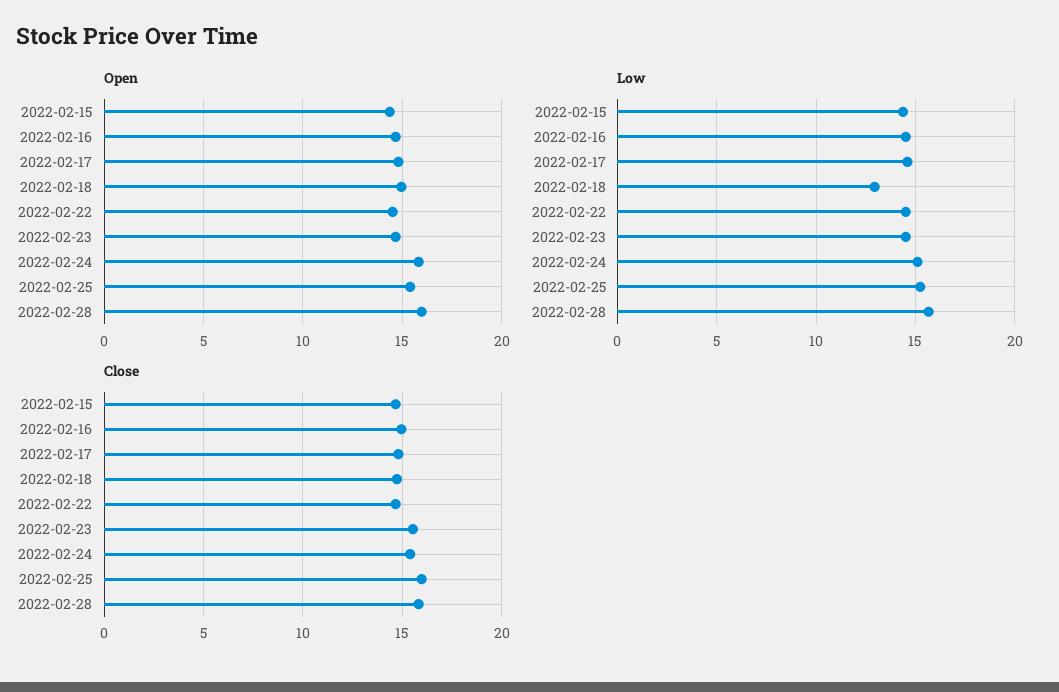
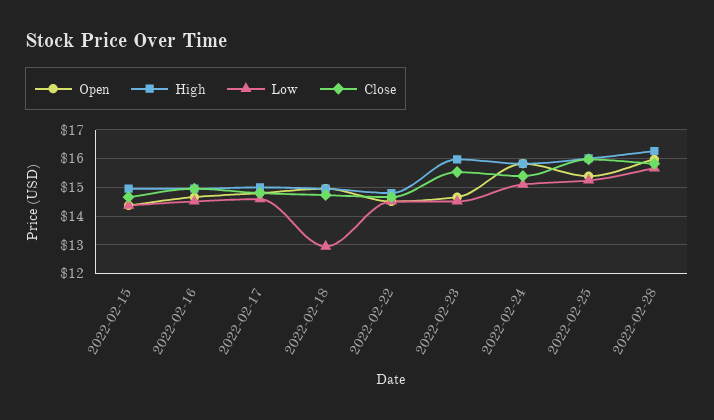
High, 2022-02-15: none -> 15
High, 2022-02-16: none -> 15
High, 2022-02-17: none -> 15
High, 2022-02-18: none -> 15
High, 2022-02-22: none -> 14.75
High, 2022-02-23: none -> 16
High, 2022-02-24: none -> 15.75
High, 2022-02-25: none -> 16
High, 2022-02-28: none -> 16.25

